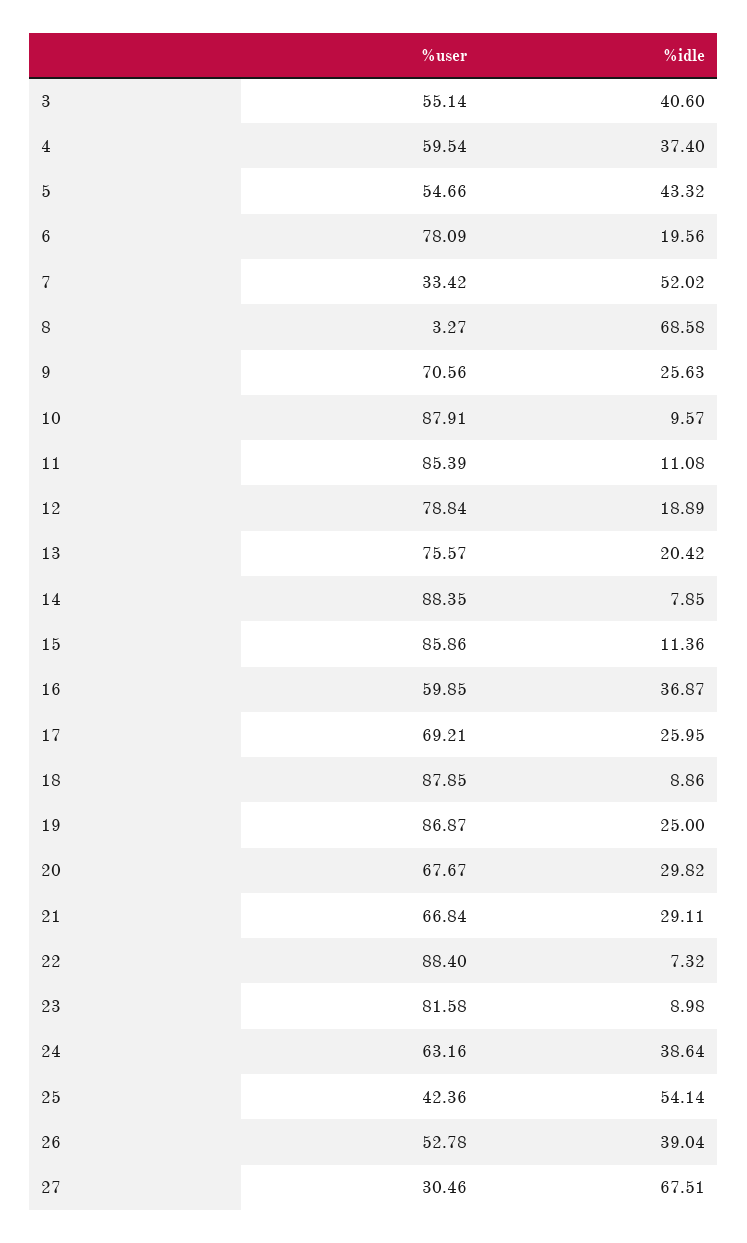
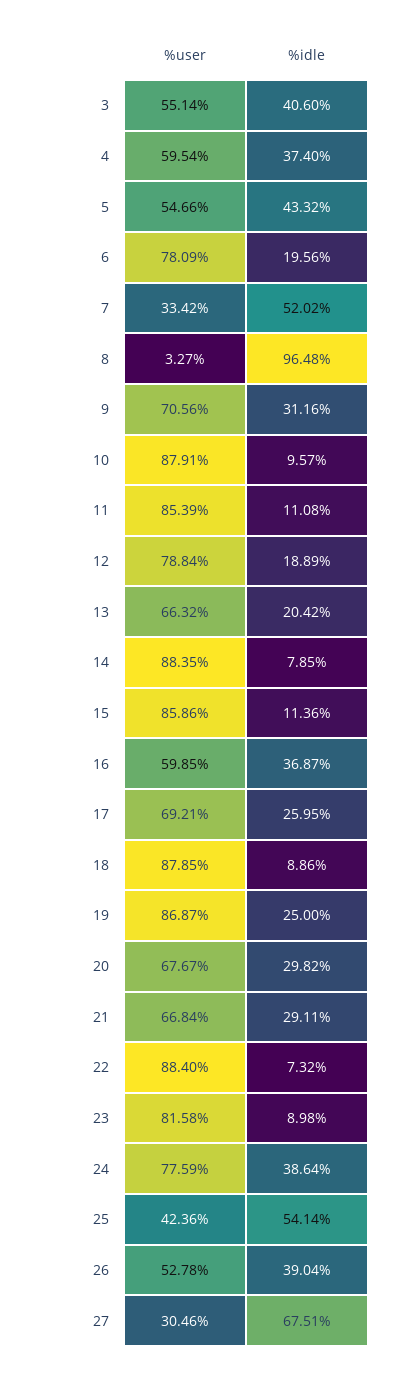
%idle, 8: 68.58 -> 96.48
%idle, 9: 25.63 -> 31.16
%user, 13: 75.57 -> 66.32
%user, 24: 63.16 -> 77.59

